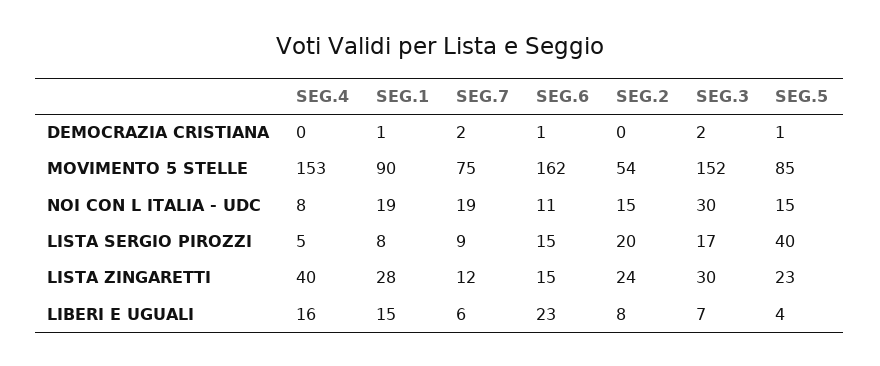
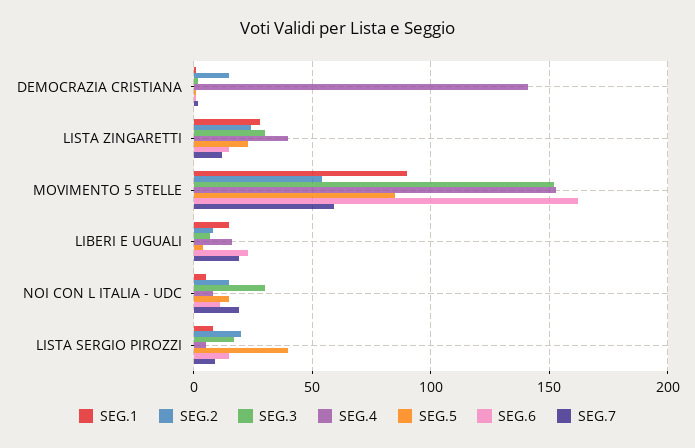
SEG.4, DEMOCRAZIA CRISTIANA: 0 -> 140
SEG.2, DEMOCRAZIA CRISTIANA: 0 -> 15
SEG.7, MOVIMENTO 5 STELLE: 75 -> 60
SEG.1, NOI CON L ITALIA - UDC: 19 -> 5
SEG.7, LIBERI E UGUALI: 6 -> 20

